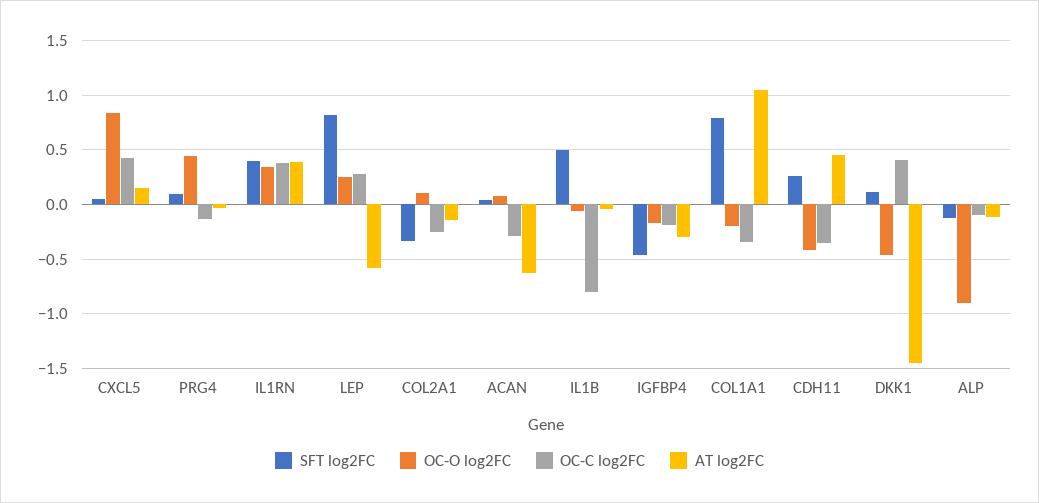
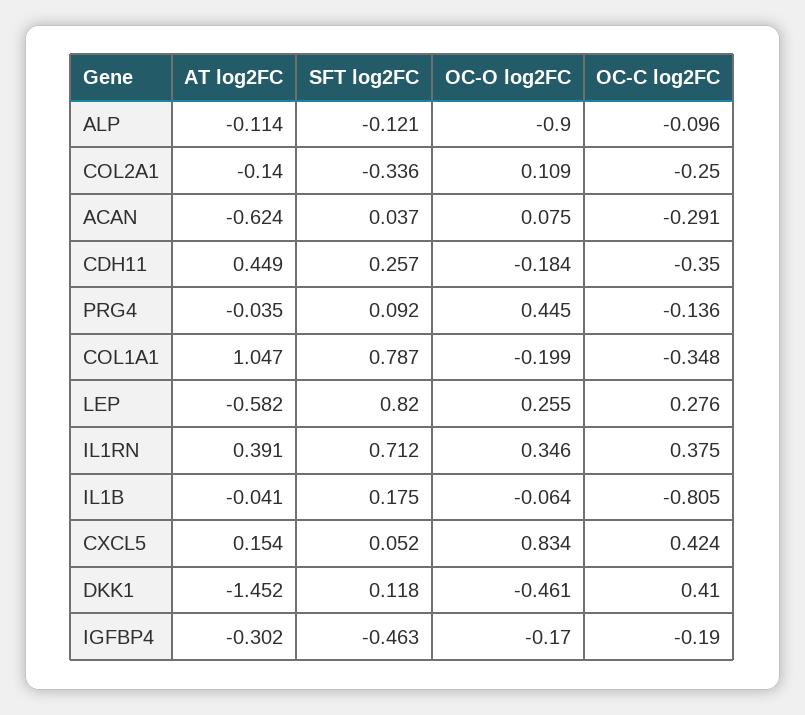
SFT log2FC, IL1RN: 0.4 -> 0.712
SFT log2FC, IL1B: 0.5 -> 0.175
OC-O log2FC, CDH11: -0.4 -> -0.184

